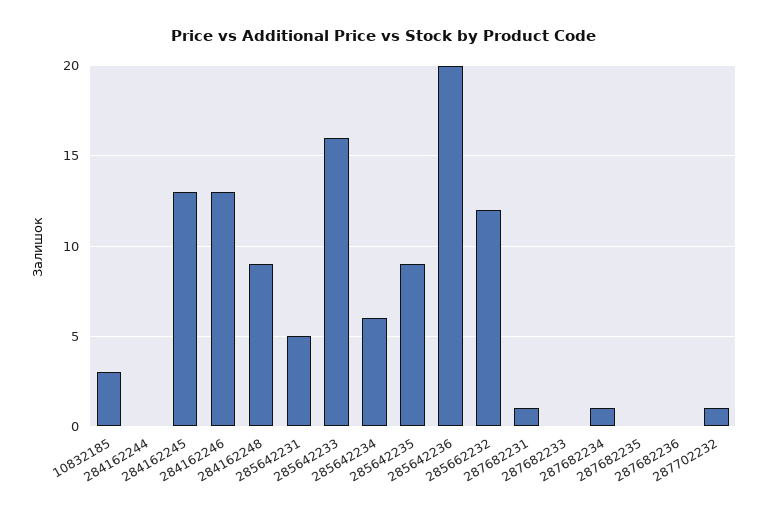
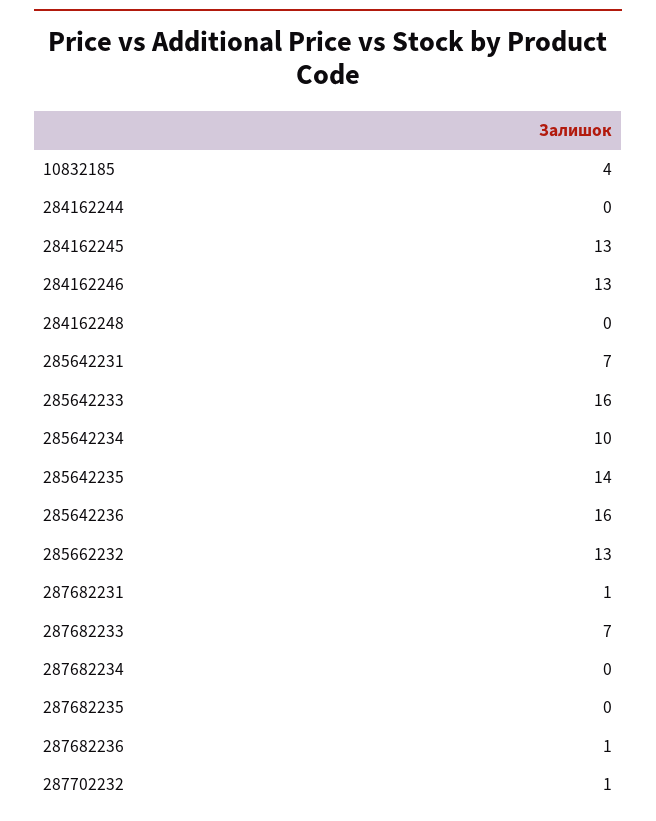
10832185: 3 -> 4
284162248: 9 -> 0
285642231: 5 -> 7
285642234: 6 -> 10
285642235: 9 -> 14
285642236: 20 -> 16
285662232: 12 -> 13
287682233: 0 -> 7
287682234: 1 -> 0
287682236: 0 -> 1

